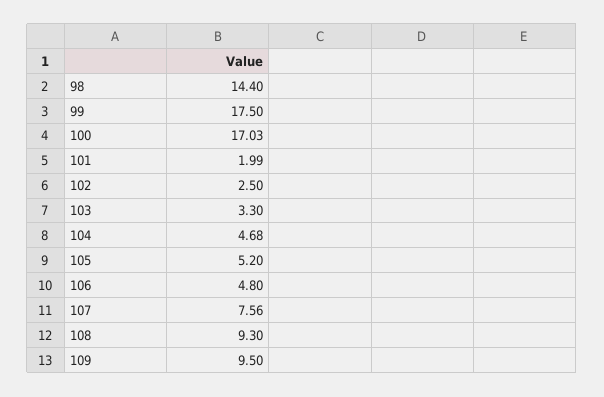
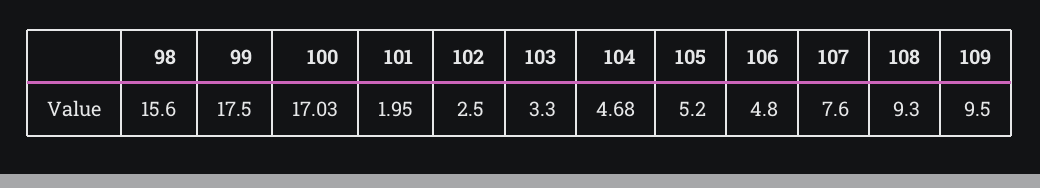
98: 14.4 -> 15.6
101: 1.99 -> 1.95
107: 7.56 -> 7.6

